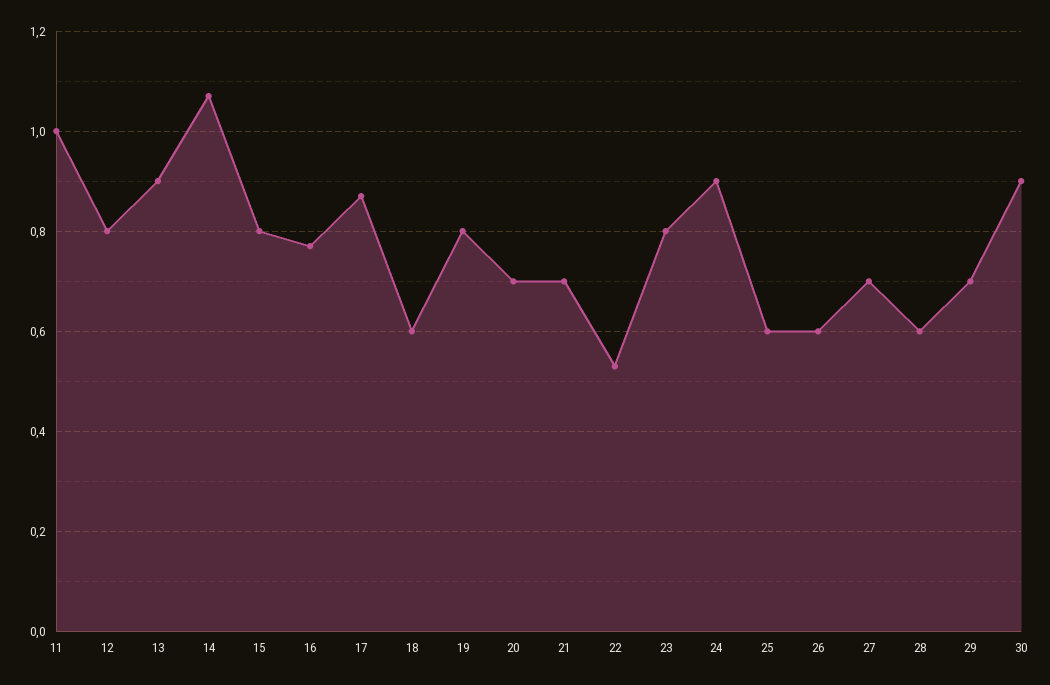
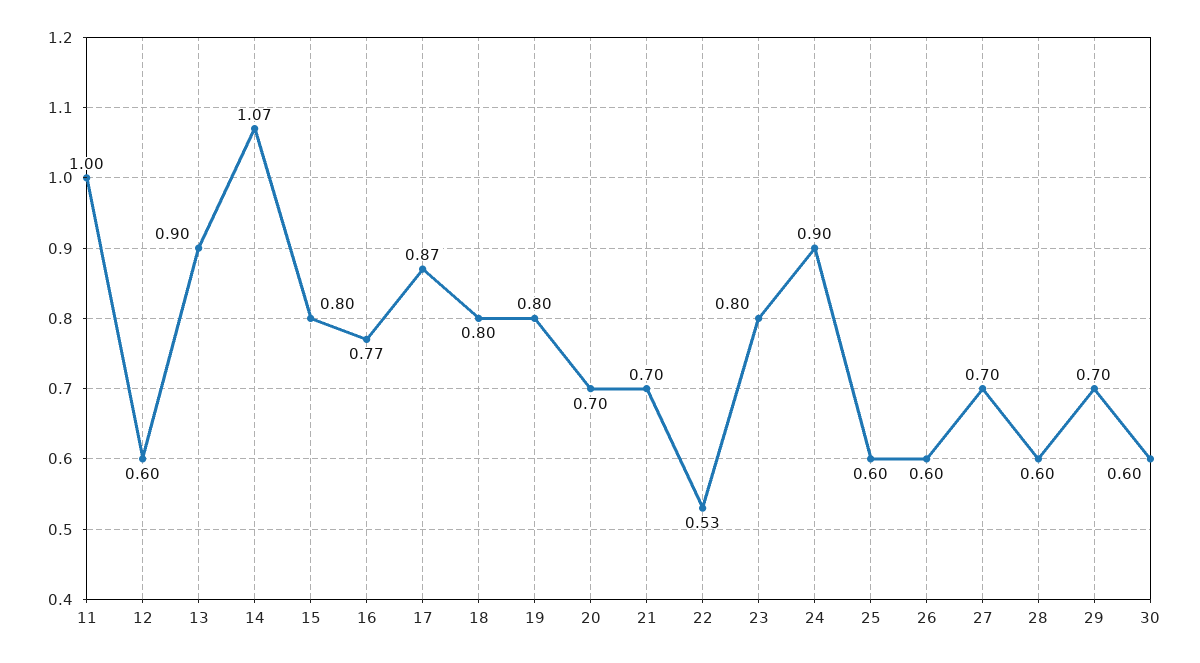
12: 0.8 -> 0.6
18: 0.6 -> 0.8
30: 0.9 -> 0.6

